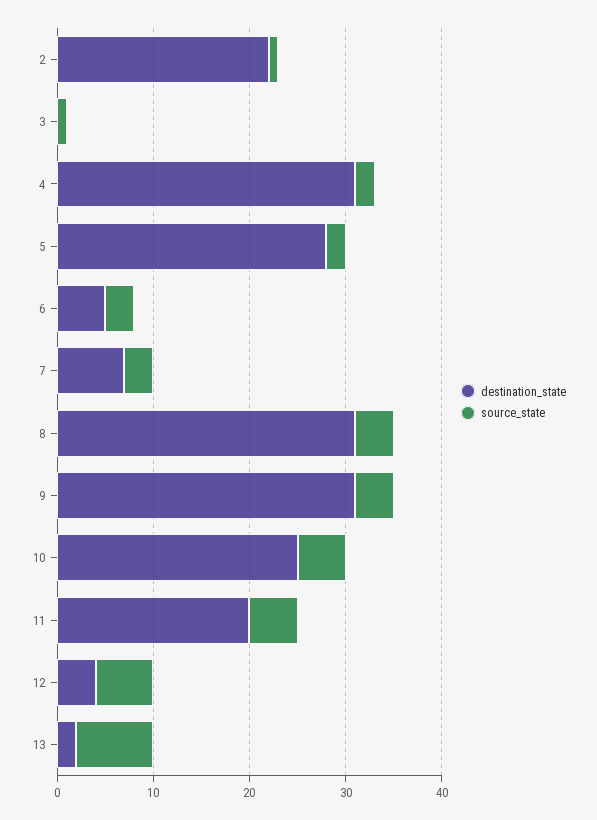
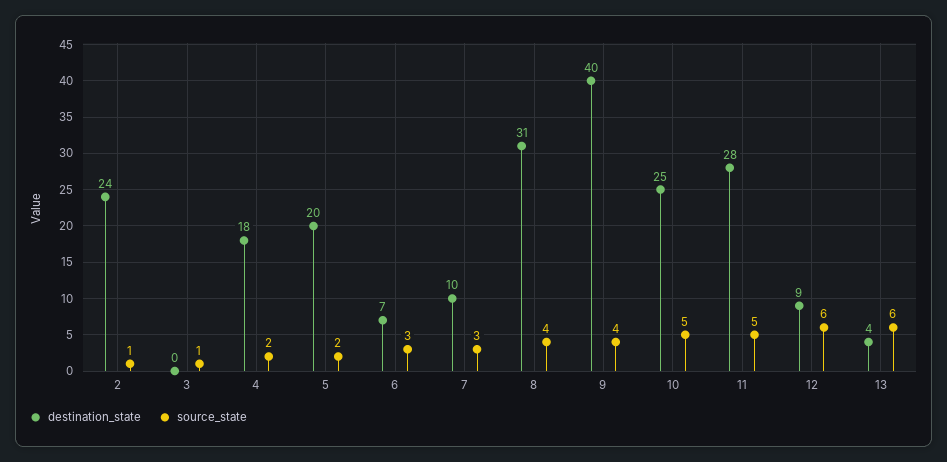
destination_state, 2: 22 -> 24
destination_state, 4: 31 -> 18
destination_state, 5: 28 -> 20
destination_state, 6: 5 -> 7
destination_state, 7: 7 -> 10
destination_state, 9: 31 -> 40
destination_state, 11: 20 -> 28
destination_state, 12: 4 -> 9
destination_state, 13: 2 -> 4
source_state, 13: 8 -> 6

